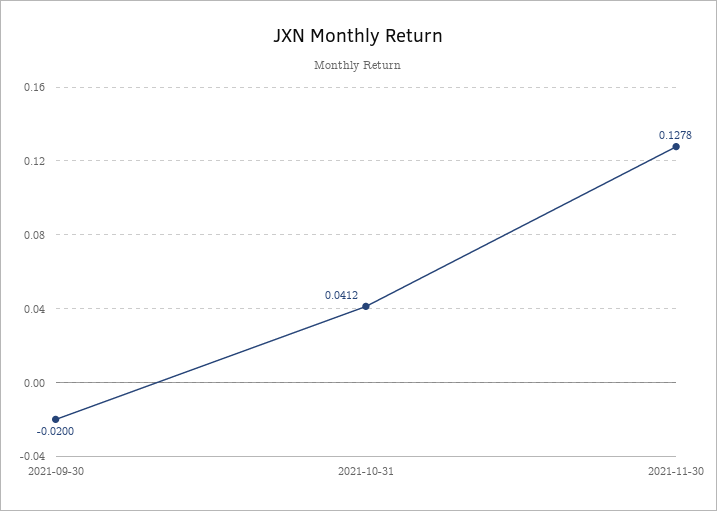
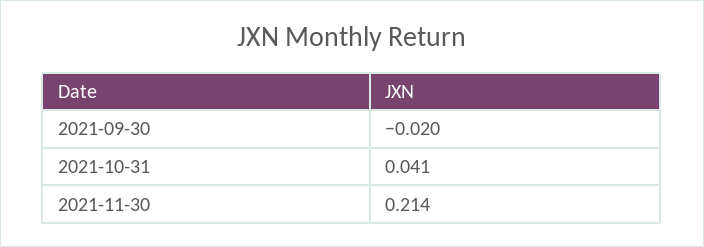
2021-11-30: 0.1278 -> 0.214

